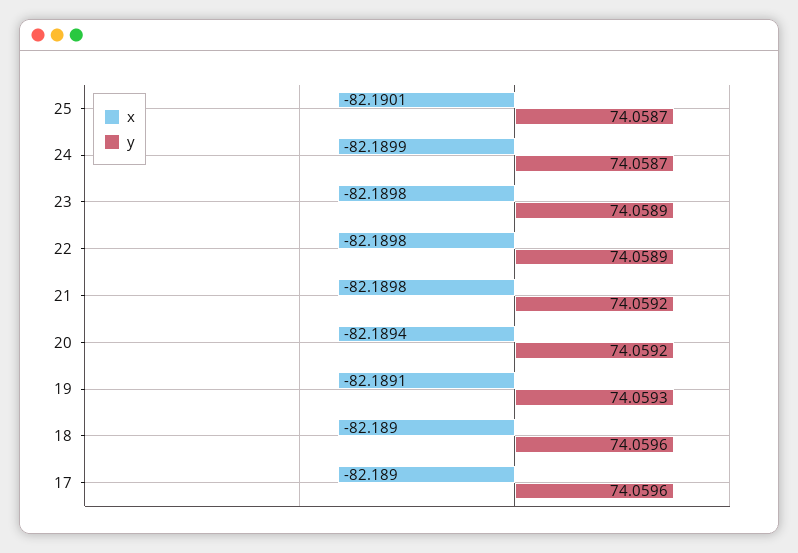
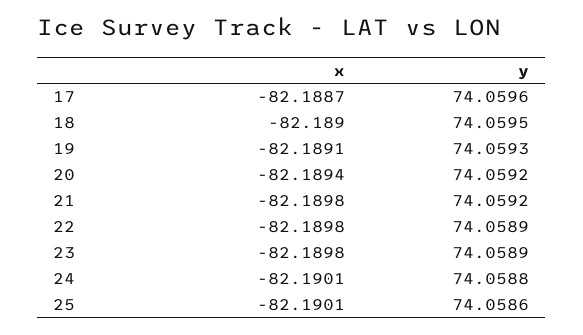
y, 25: 74.0587 -> 74.0586
x, 24: -82.1899 -> -82.1901
y, 24: 74.0587 -> 74.0588
y, 18: 74.0596 -> 74.0595
x, 17: -82.189 -> -82.1887

